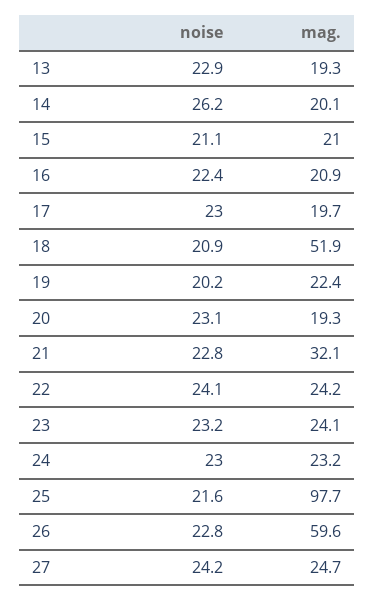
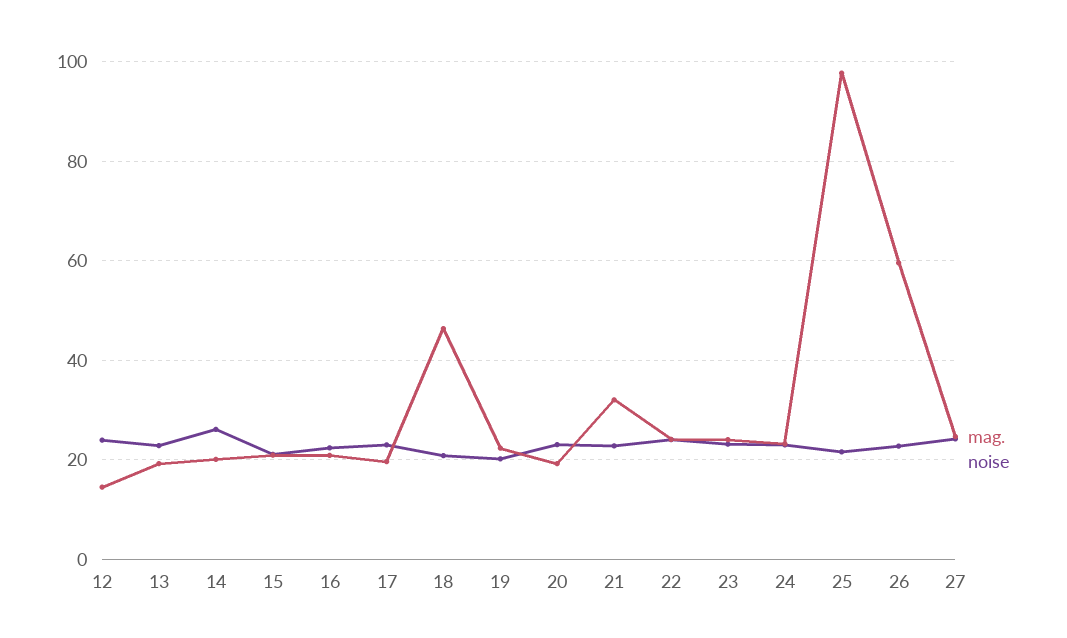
mag., 18: 51.9 -> 46
mag., 12: none -> 14
noise, 12: none -> 24

